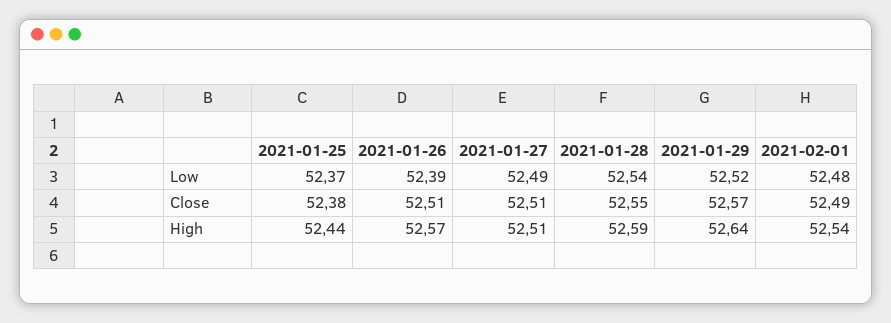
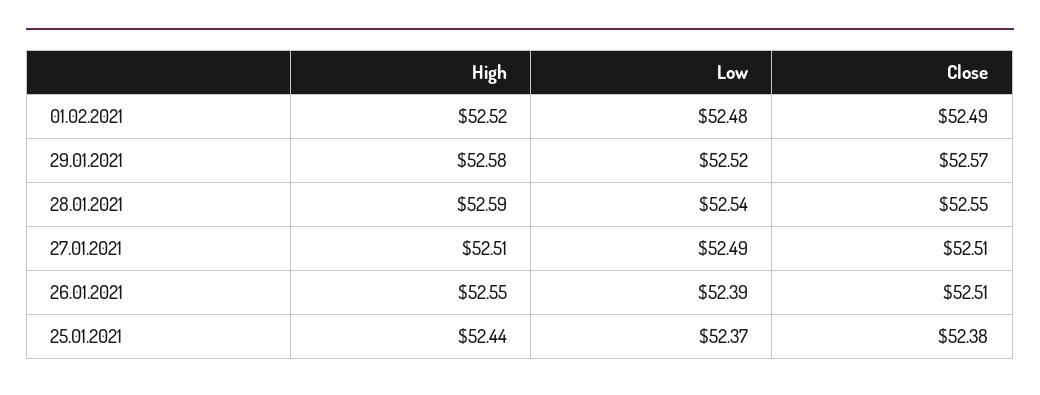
2021-01-26, High: 52.57 -> 52.55
2021-01-29, High: 52.64 -> 52.58
2021-02-01, High: 52.54 -> 52.52

